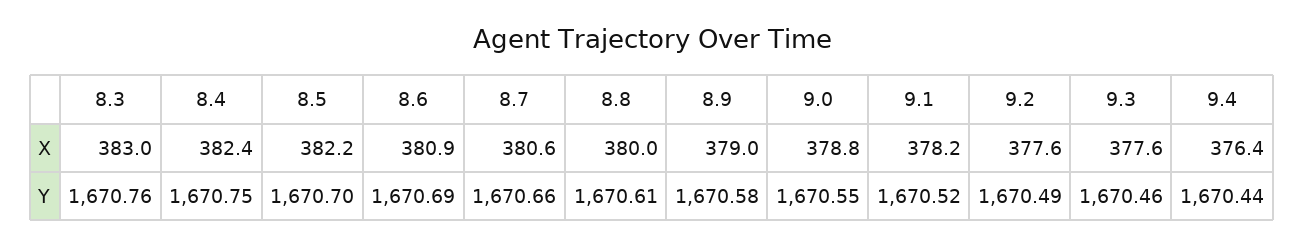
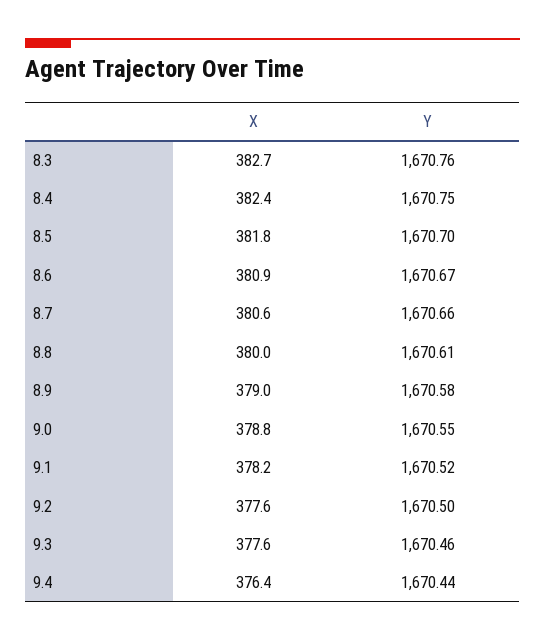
8.3, X: 383 -> 382.7
8.5, X: 382.2 -> 381.8
8.6, Y: 1670.69 -> 1670.67
9.2, Y: 1670.49 -> 1670.5

